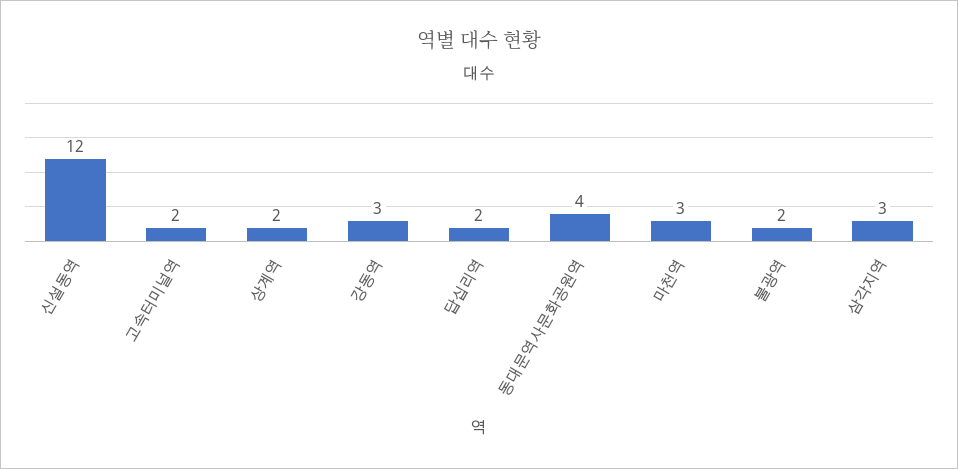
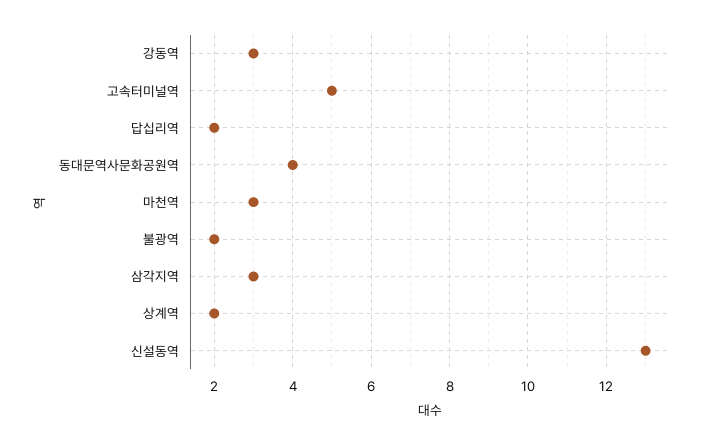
신설동역: 12 -> 13
고속터미널역: 2 -> 5

